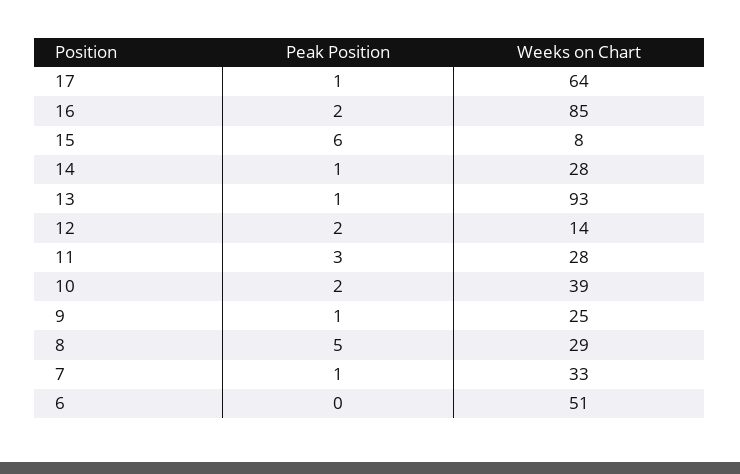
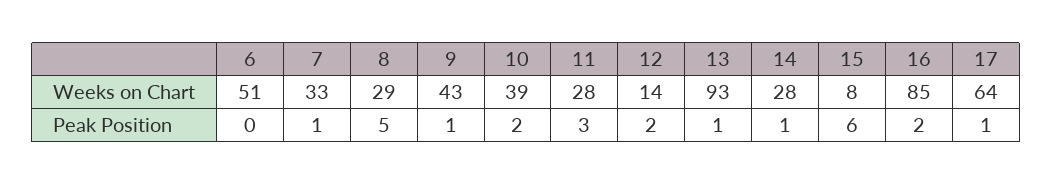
Weeks on Chart, 9: 25 -> 43

